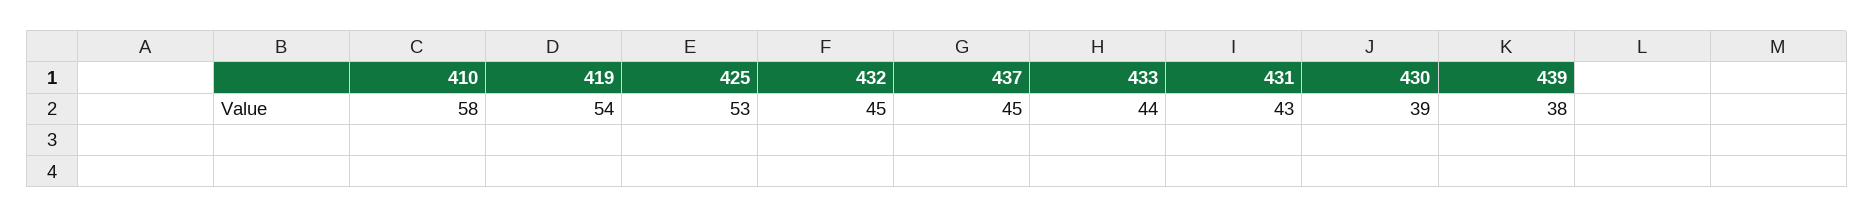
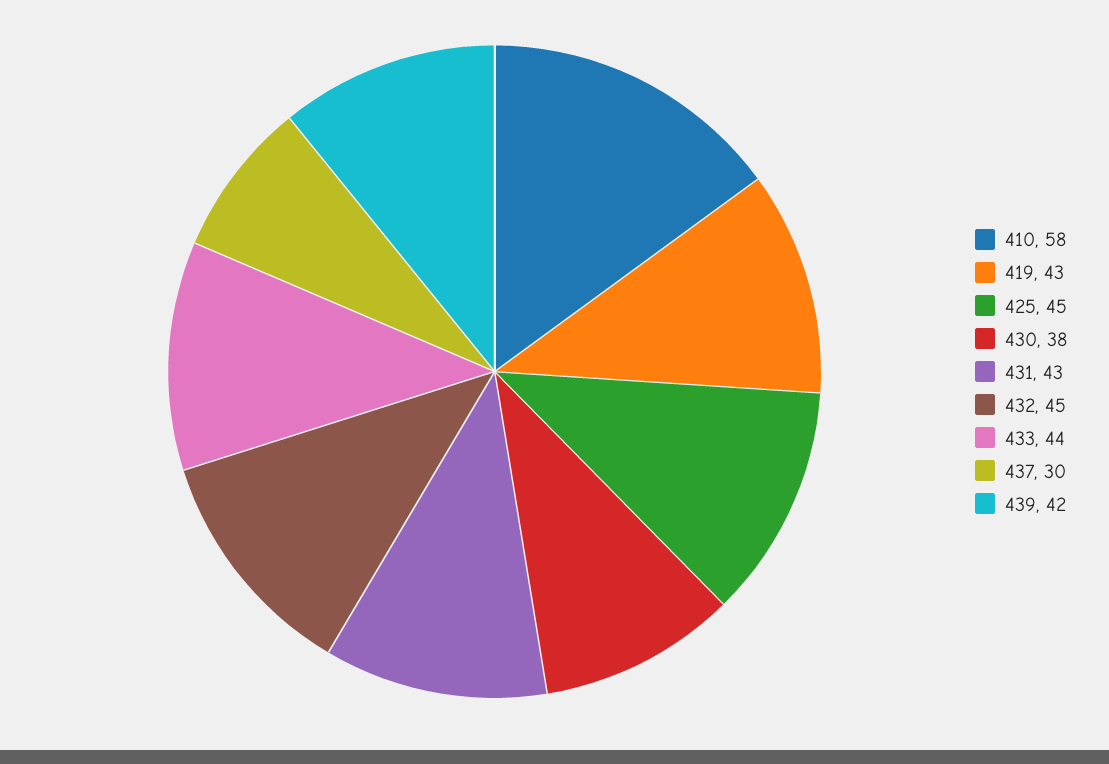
419: 54 -> 43
425: 53 -> 45
437: 45 -> 30
430: 39 -> 38
439: 38 -> 42

